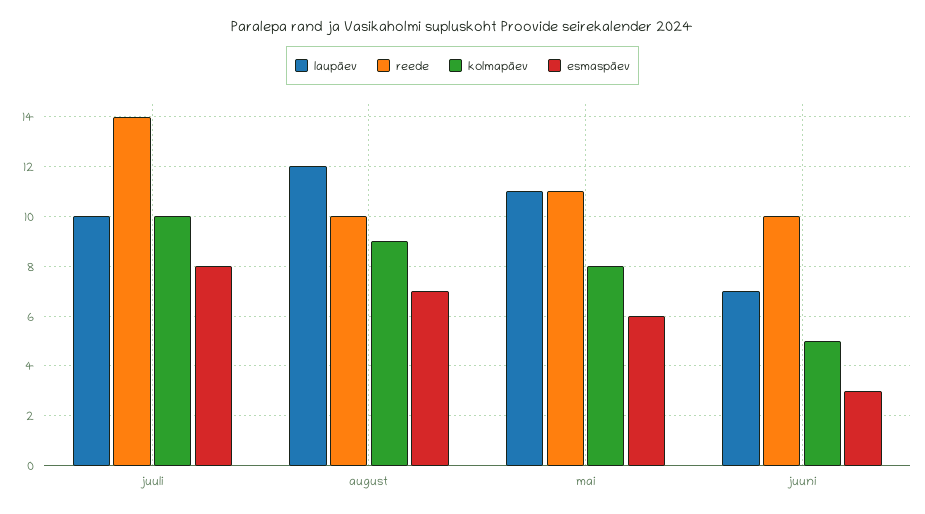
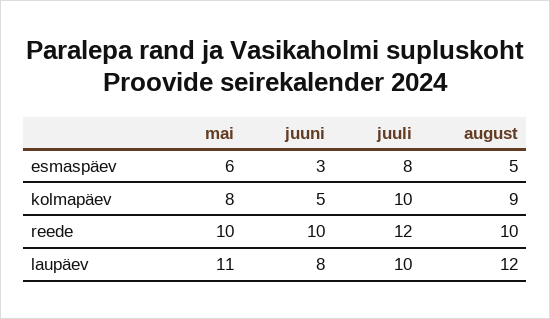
reede, juuli: 14 -> 12
esmaspäev, august: 7 -> 5
reede, mai: 11 -> 10
laupäev, juuni: 7 -> 8

